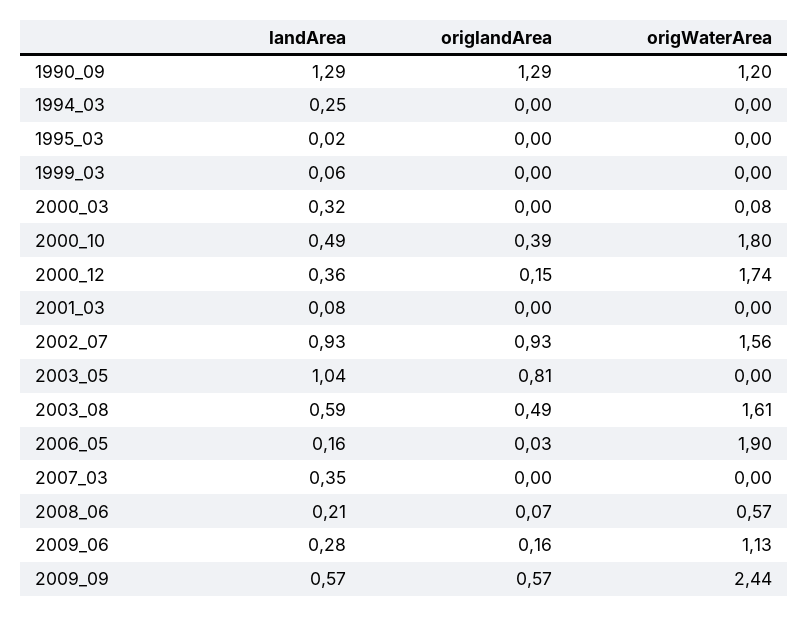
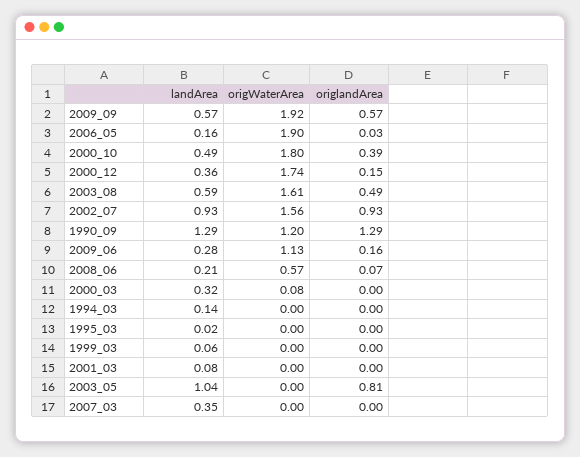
landArea, 1994_03: 0.25 -> 0.14
origWaterArea, 2009_09: 2.44 -> 1.92

